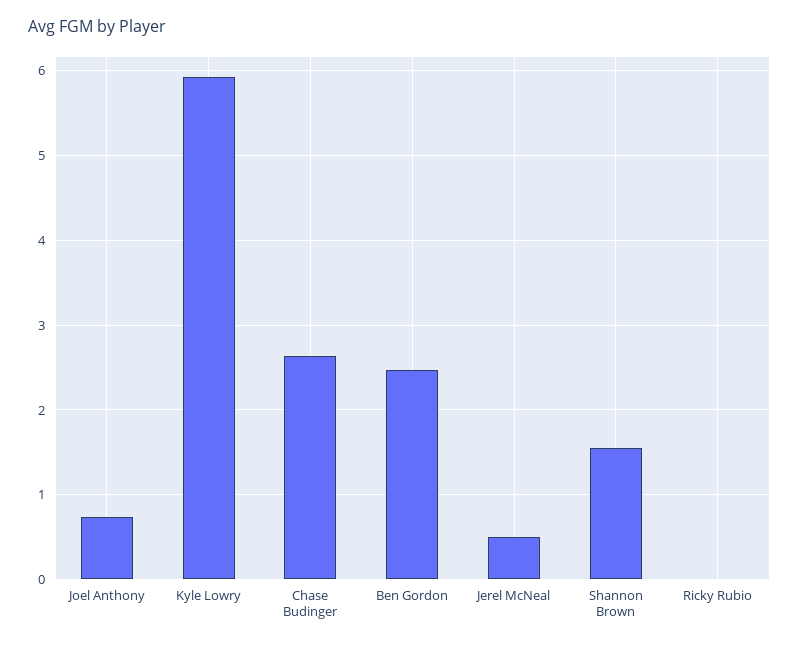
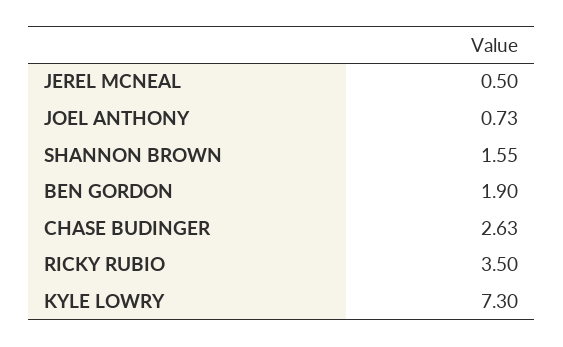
Kyle Lowry: 5.9 -> 7.3
Ben Gordon: 2.5 -> 1.9
Ricky Rubio: 0 -> 3.5

